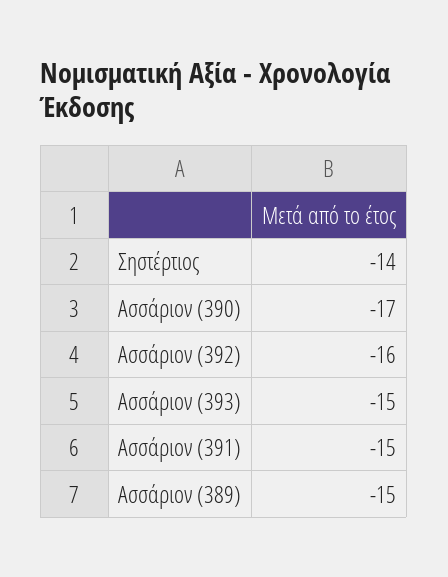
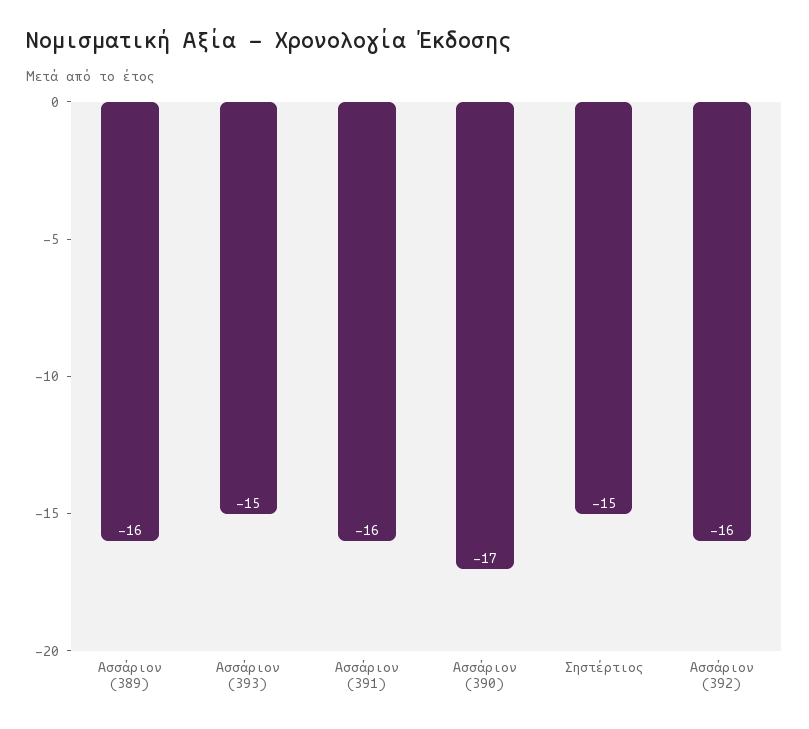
Σηστέρτιος: -14 -> -15
Ασσάριον (391): -15 -> -16
Ασσάριον (389): -15 -> -16

